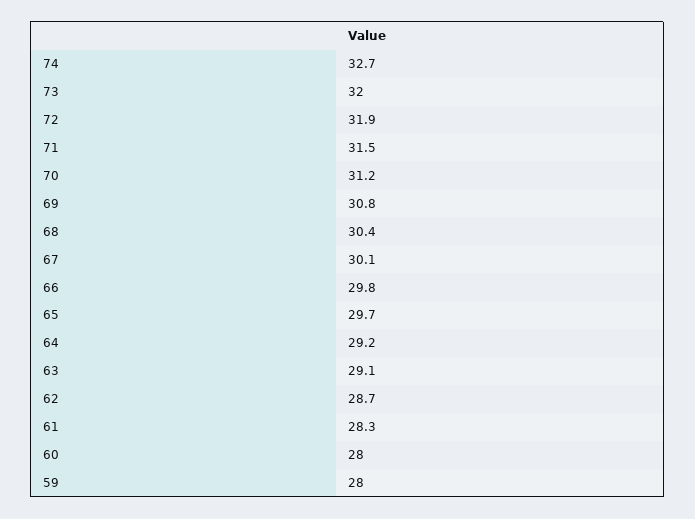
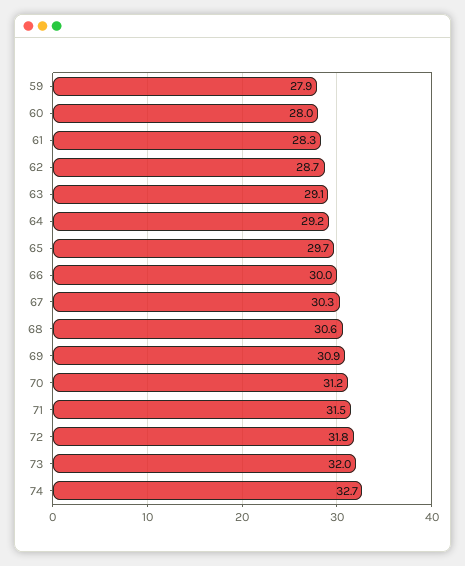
72: 31.9 -> 31.8
69: 30.8 -> 30.9
68: 30.4 -> 30.6
67: 30.1 -> 30.3
66: 29.8 -> 30
59: 28 -> 27.9

